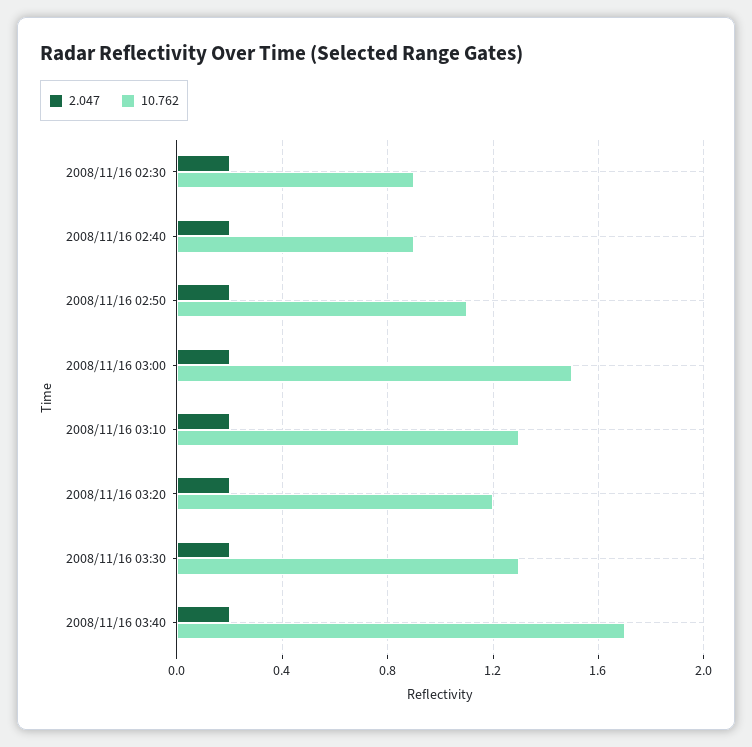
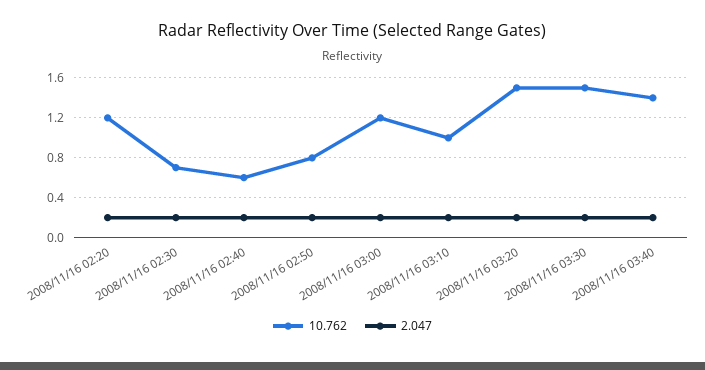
10.762, 2008/11/16 02:30: 0.9 -> 0.7
10.762, 2008/11/16 02:40: 0.9 -> 0.6
10.762, 2008/11/16 02:50: 1.1 -> 0.8
10.762, 2008/11/16 03:00: 1.5 -> 1.2
10.762, 2008/11/16 03:10: 1.3 -> 1
10.762, 2008/11/16 03:20: 1.2 -> 1.5
10.762, 2008/11/16 03:30: 1.3 -> 1.5
10.762, 2008/11/16 03:40: 1.7 -> 1.4
10.762, 2008/11/16 02:20: none -> 1.2
2.047, 2008/11/16 02:20: none -> 0.2

